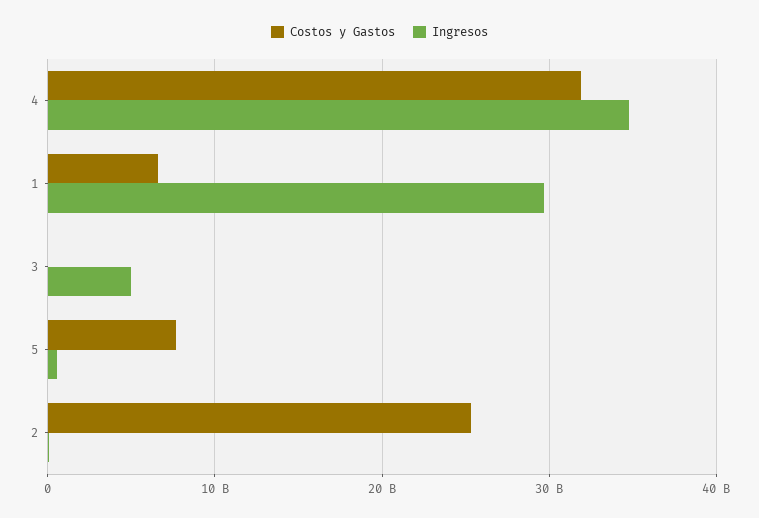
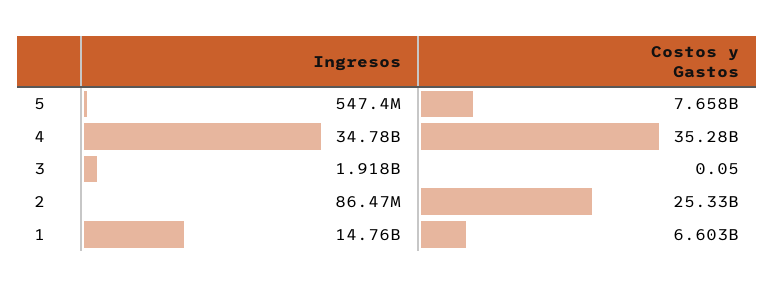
Costos y Gastos, 4: 32000000000 -> 35280000000
Ingresos, 1: 30000000000 -> 14760000000
Ingresos, 3: 5000000000 -> 1918000000

